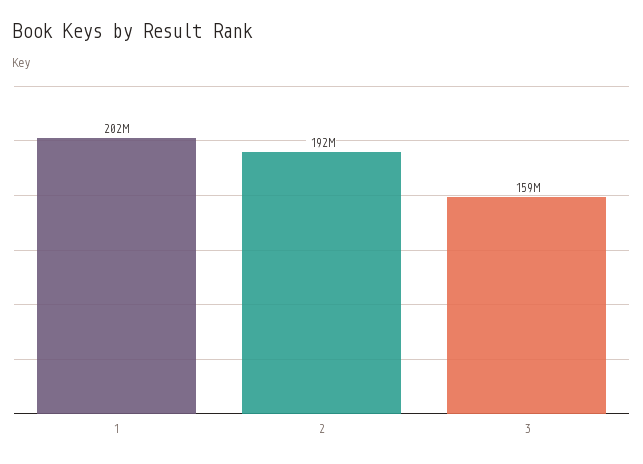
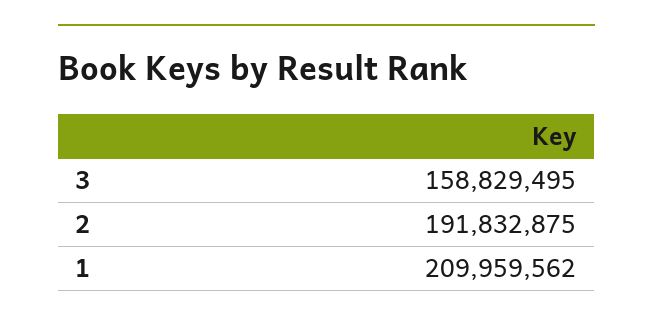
1: 202000000 -> 209959562

